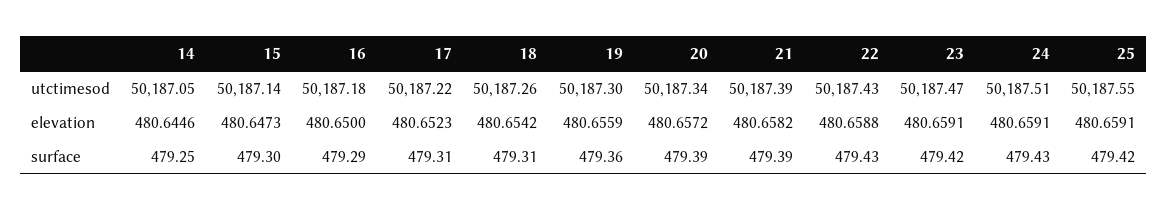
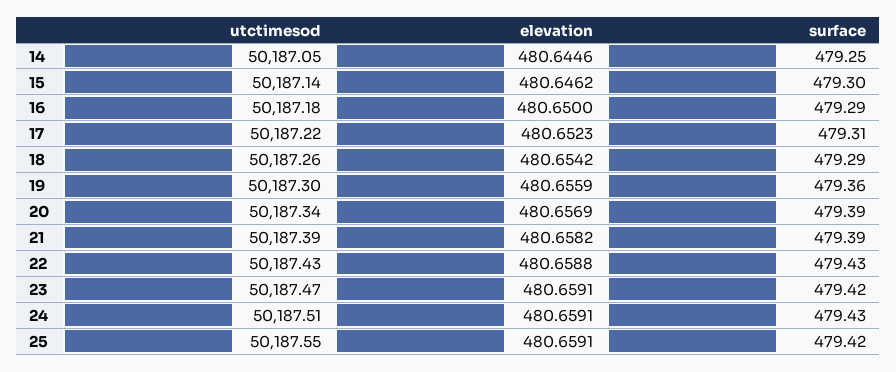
15, elevation: 480.6473 -> 480.6462
20, elevation: 480.6572 -> 480.6569
18, surface: 479.31 -> 479.29

